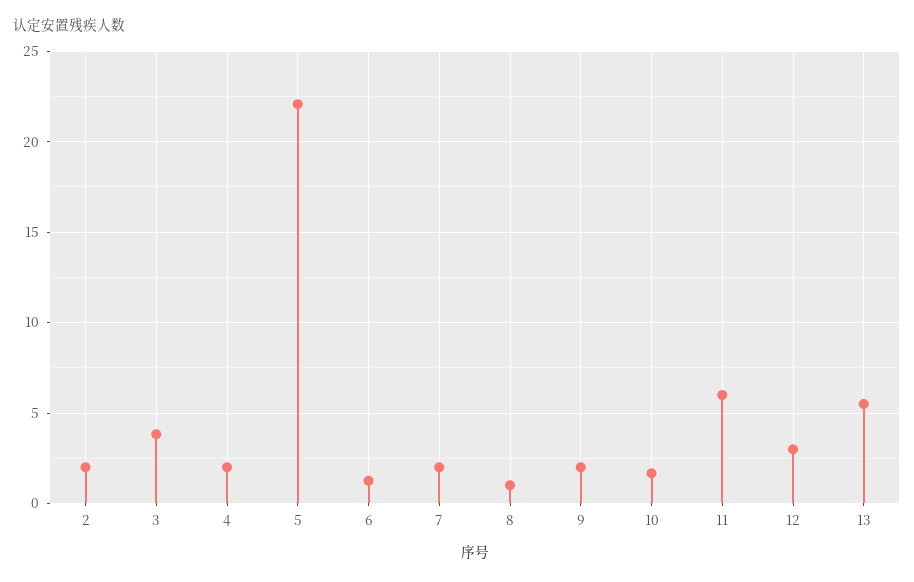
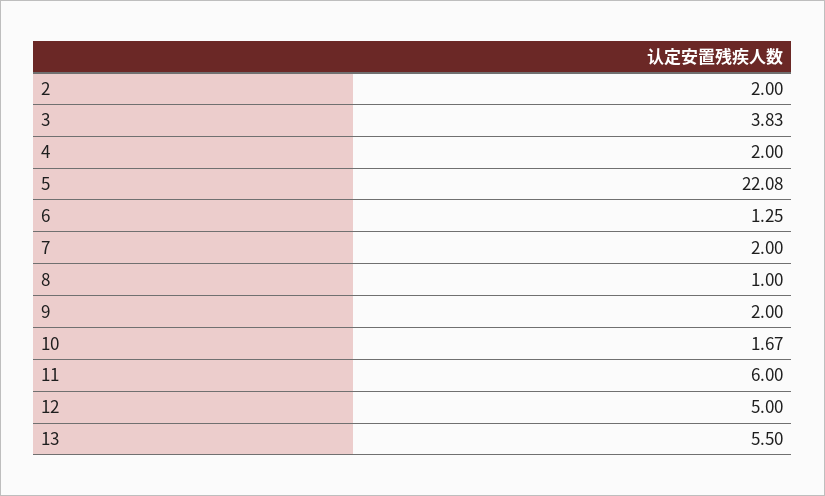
12: 3 -> 5

